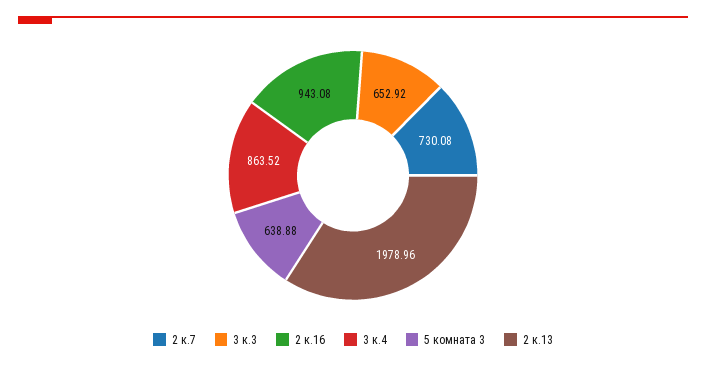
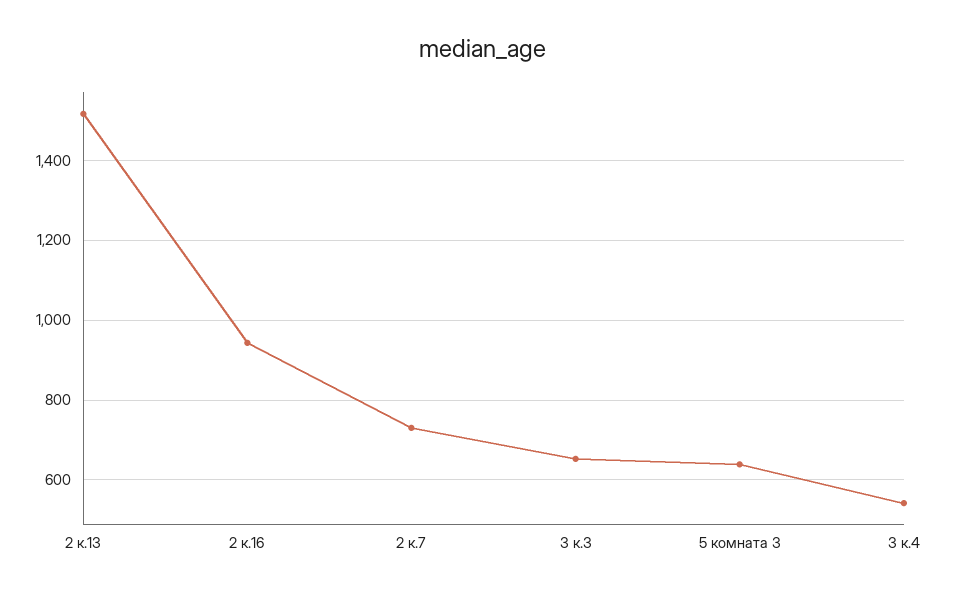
3 к.4: 863.52 -> 540
2 к.13: 1978.96 -> 1520

